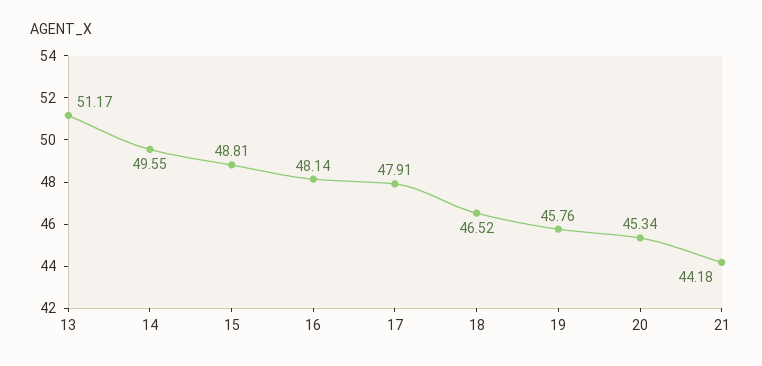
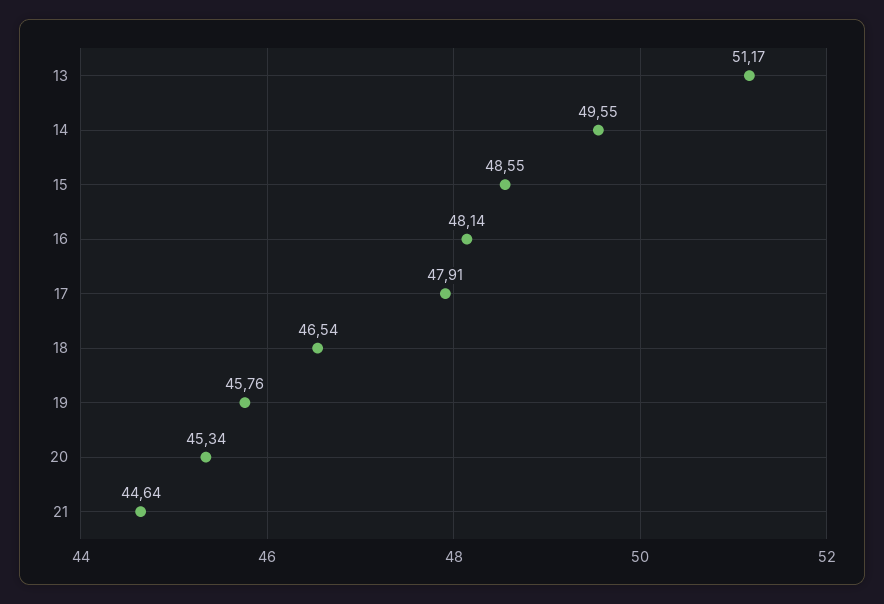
15: 48.81 -> 48.55
18: 46.52 -> 46.54
21: 44.18 -> 44.64

